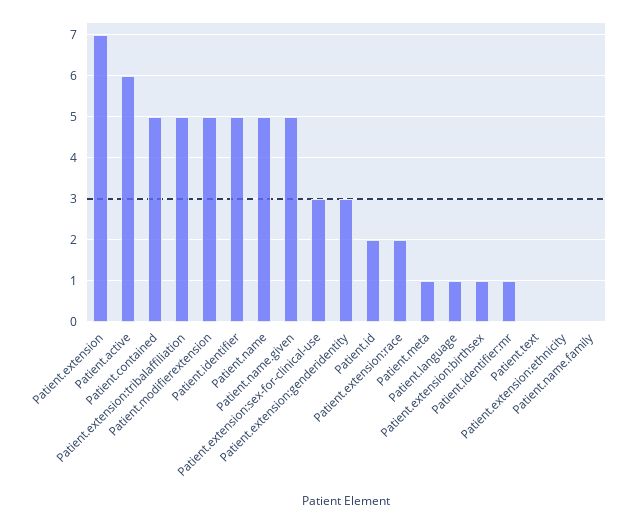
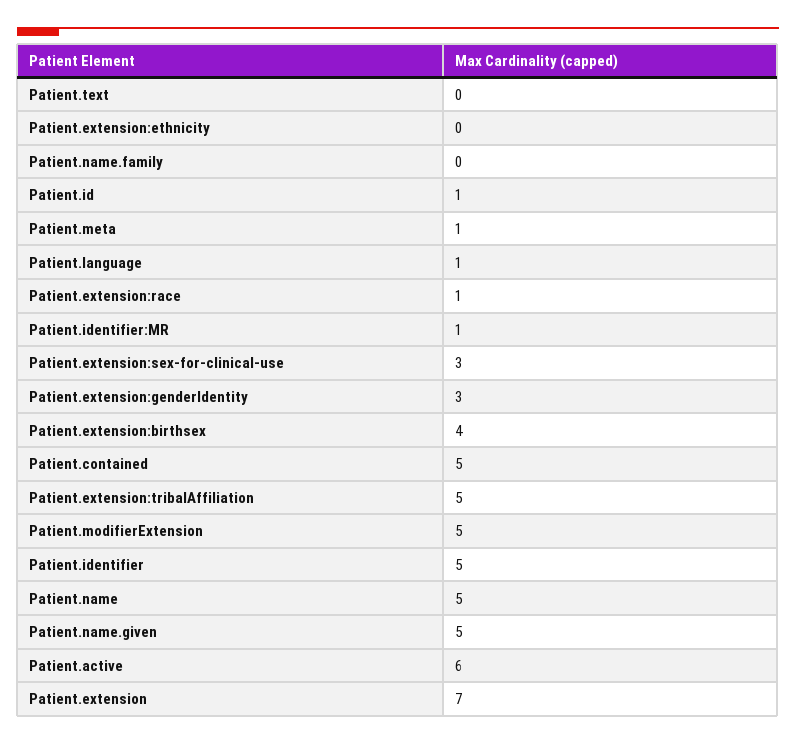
Patient.id: 2 -> 1
Patient.extension:race: 2 -> 1
Patient.extension:birthsex: 1 -> 4

